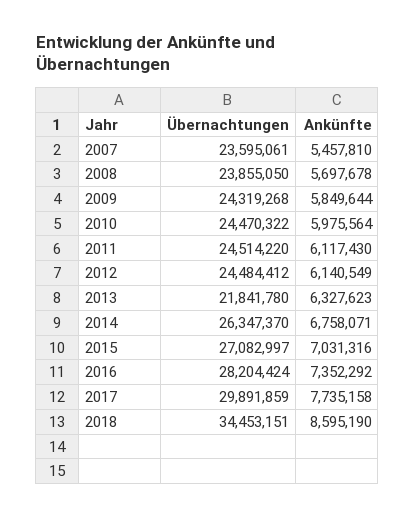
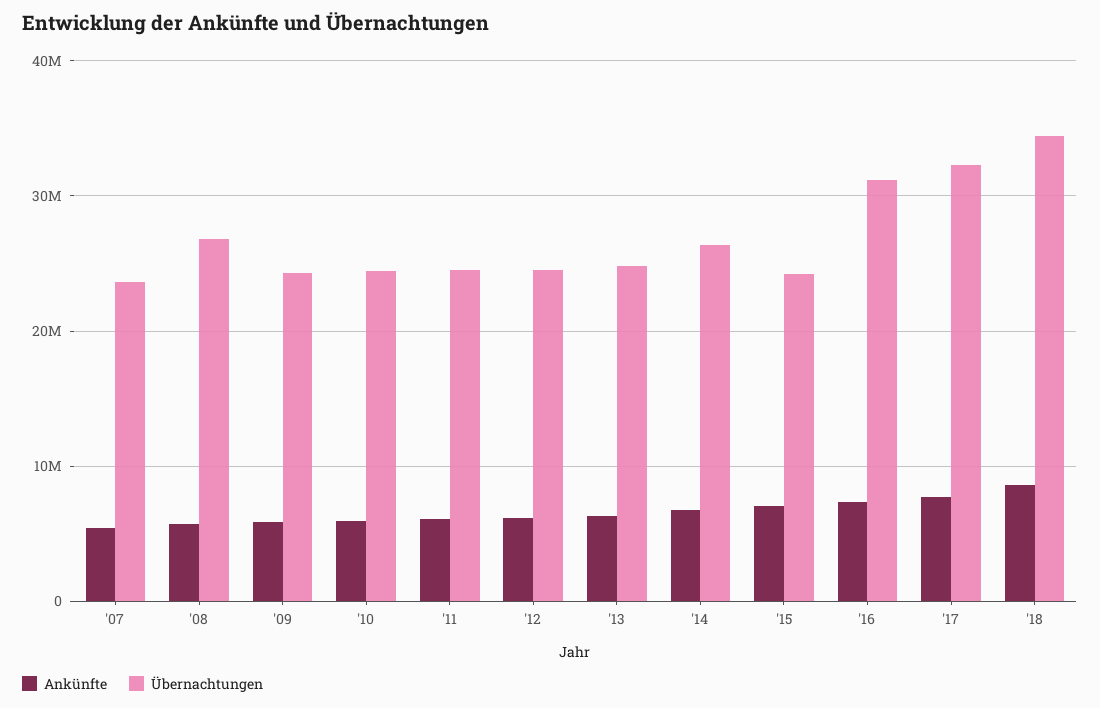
Übernachtungen, 2008: 23855050 -> 27000000
Übernachtungen, 2013: 21841780 -> 25000000
Übernachtungen, 2015: 27082997 -> 24000000
Übernachtungen, 2016: 28204424 -> 31000000
Übernachtungen, 2017: 29891859 -> 32000000

